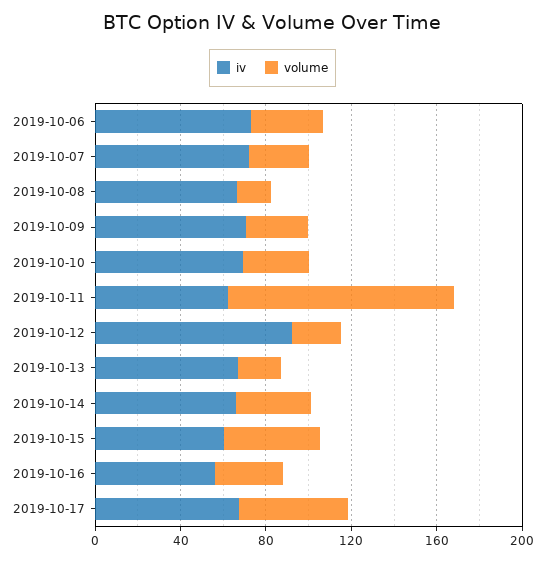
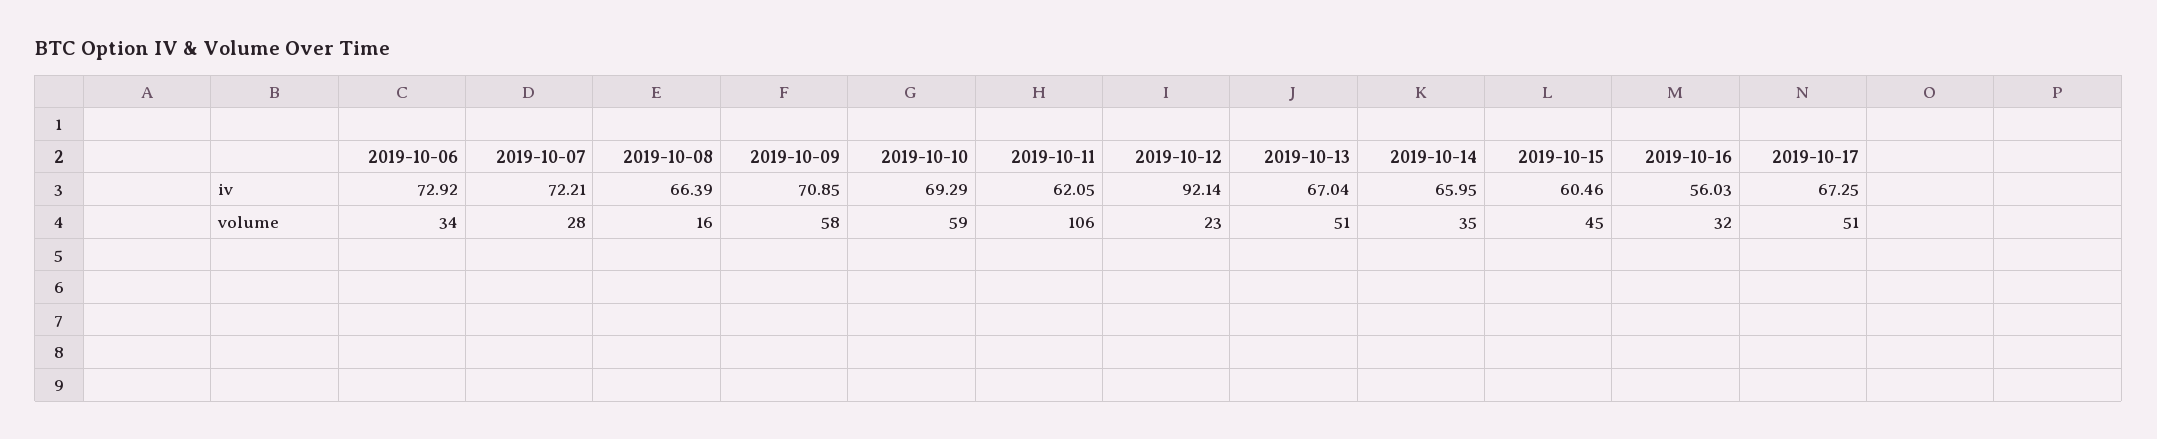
volume, 2019-10-09: 30 -> 58
volume, 2019-10-10: 30 -> 59
volume, 2019-10-13: 20 -> 51

